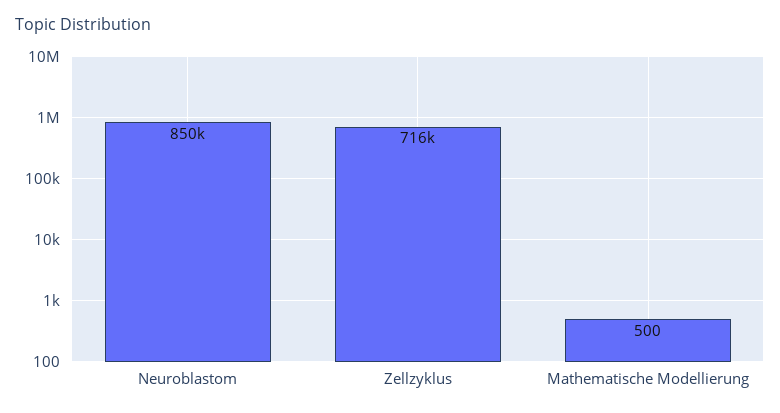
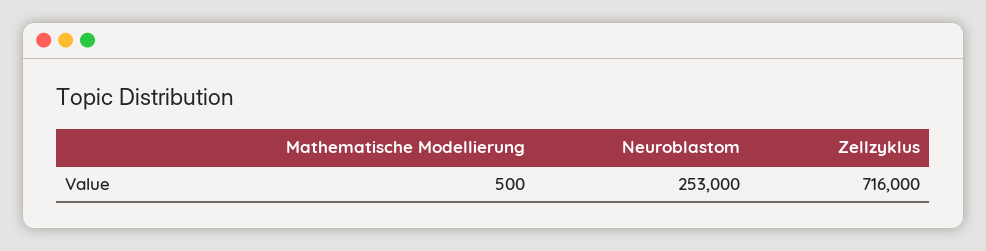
Neuroblastom: 850000 -> 253000

